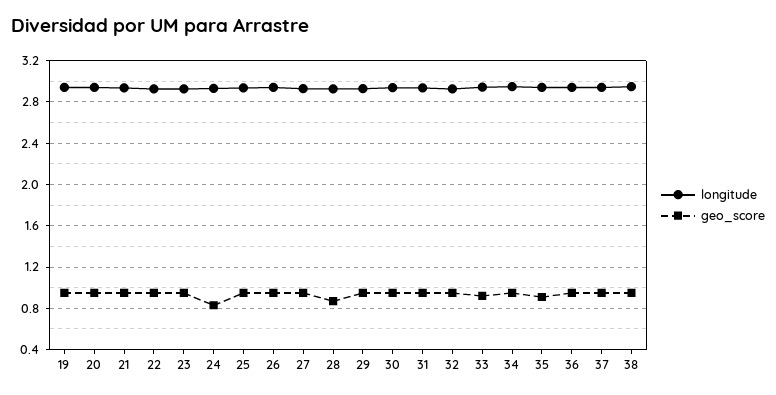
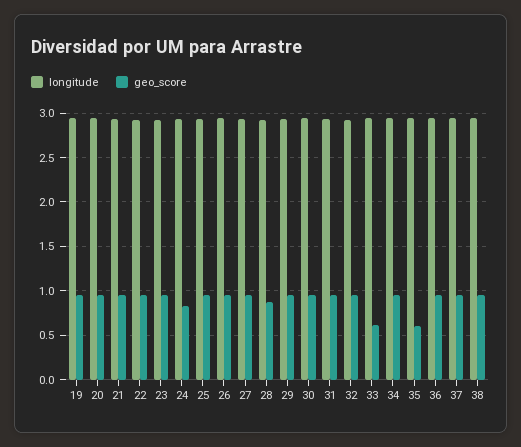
geo_score, 33: 0.9 -> 0.6
geo_score, 35: 0.9 -> 0.6

